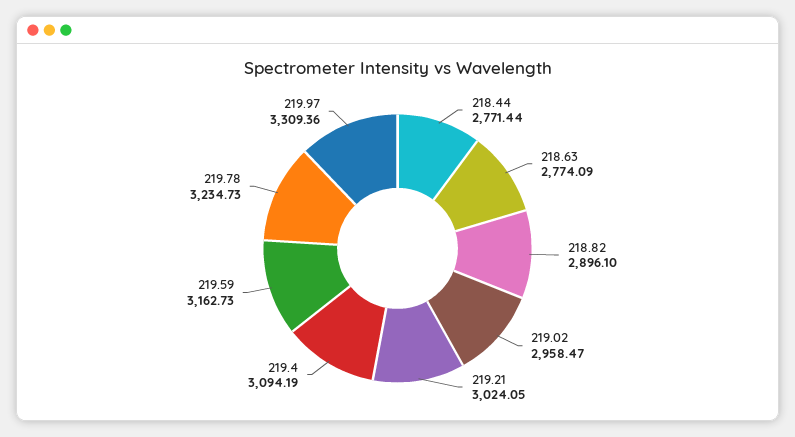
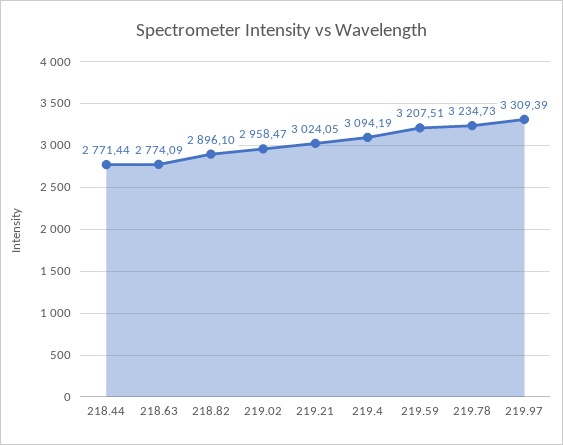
219.59: 3162.73 -> 3207.51
219.97: 3309.36 -> 3309.39

